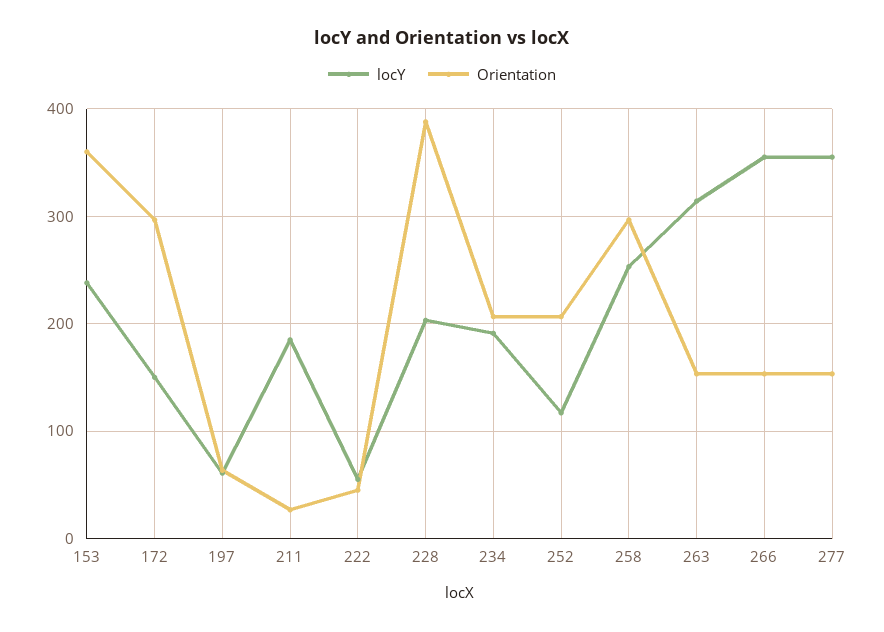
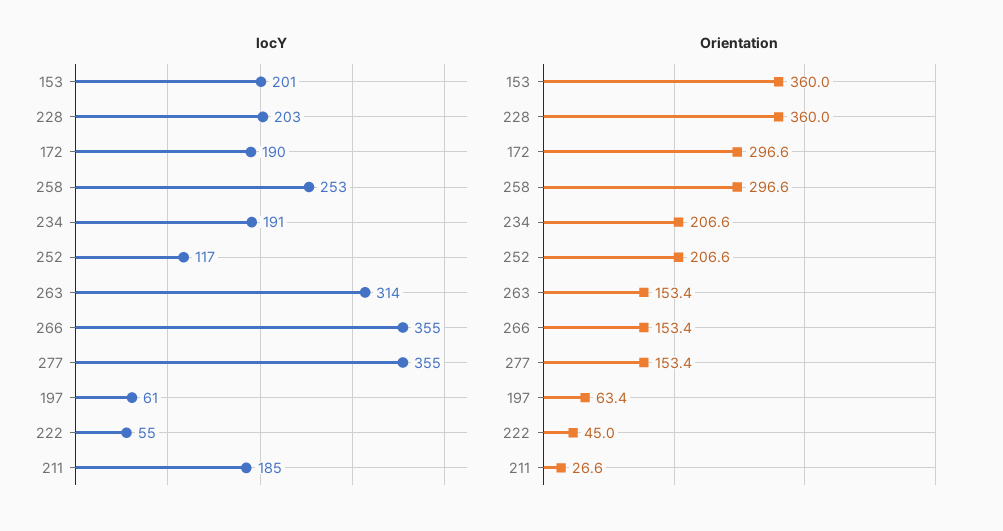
locY, 153: 240 -> 201
locY, 172: 150 -> 190
Orientation, 228: 390 -> 360

